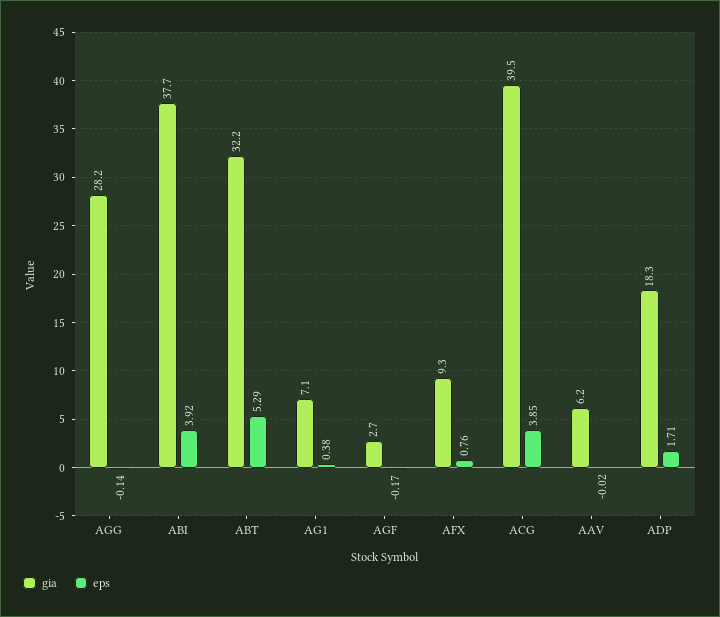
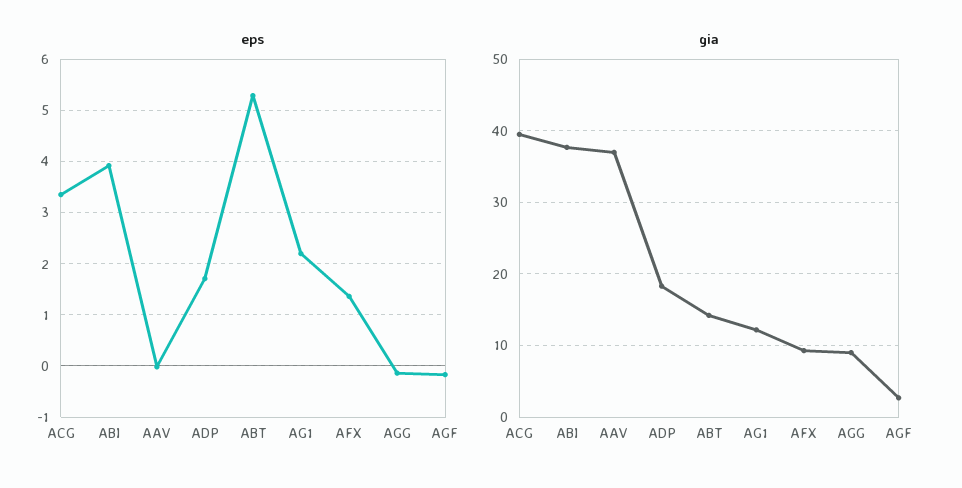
gia, AGG: 28.2 -> 9
gia, ABT: 32.2 -> 14
gia, AG1: 7.1 -> 12
eps, AG1: 0.38 -> 2.2
eps, AFX: 0.76 -> 1.4
eps, ACG: 3.85 -> 3.4
gia, AAV: 6.2 -> 37

